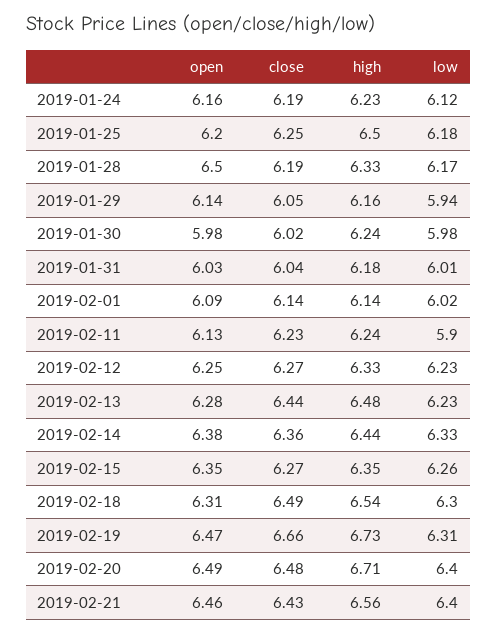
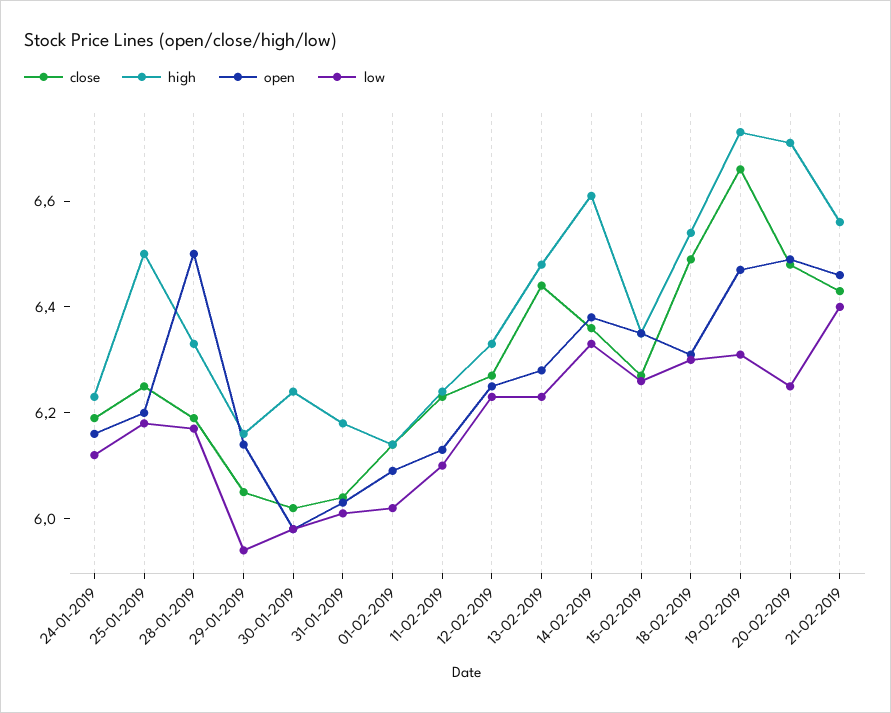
low, 2019-02-11: 5.9 -> 6.1
high, 2019-02-14: 6.44 -> 6.6
low, 2019-02-20: 6.4 -> 6.25

